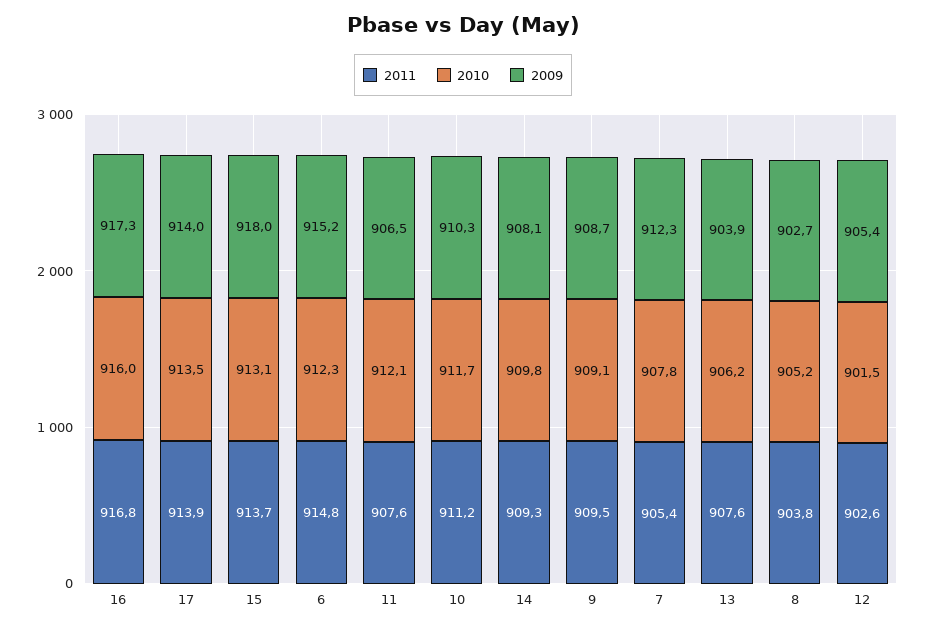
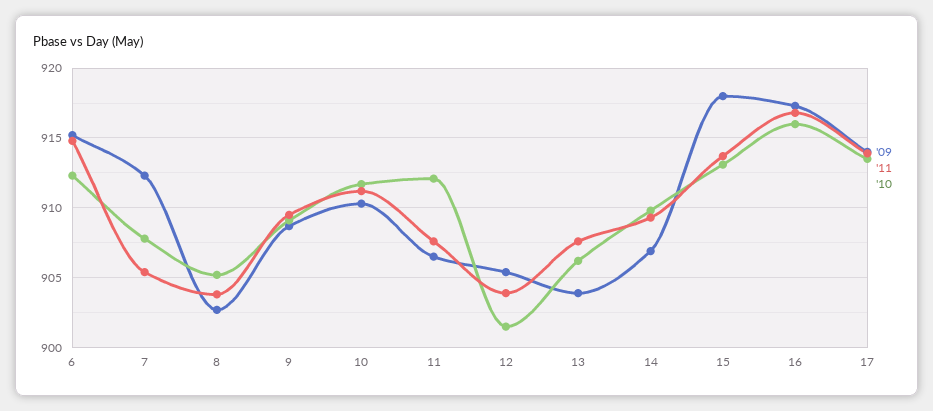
2009, 14: 908.1 -> 907
2011, 12: 902.6 -> 904

